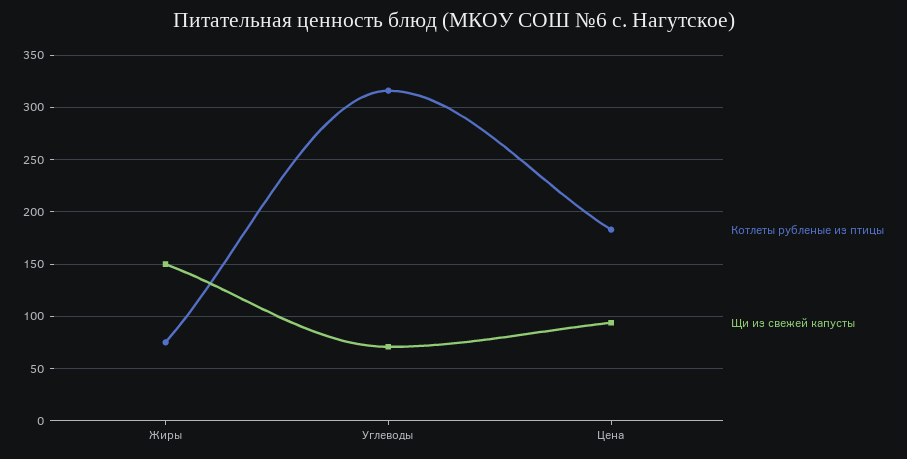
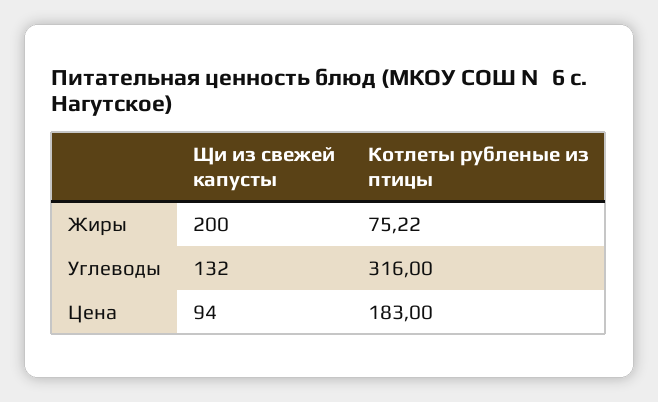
Щи из свежей капусты, Жиры: 150 -> 200
Щи из свежей капусты, Углеводы: 70 -> 132

